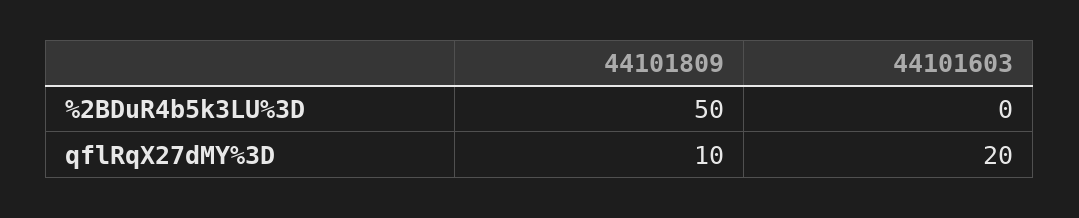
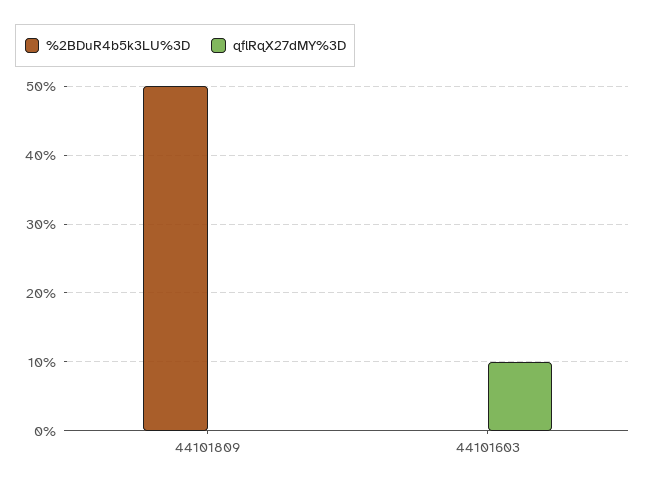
qflRqX27dMY%3D, 44101809: 10 -> 0
qflRqX27dMY%3D, 44101603: 20 -> 10

